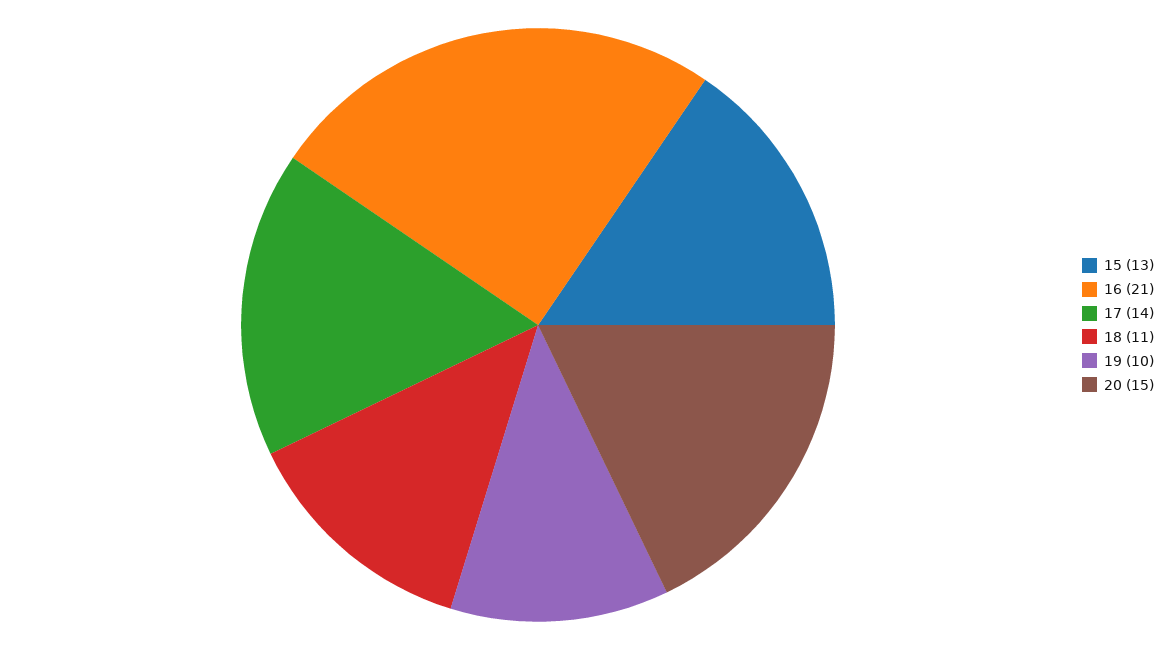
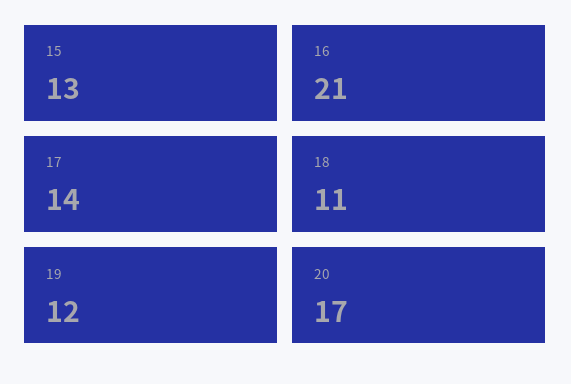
19: 10 -> 12
20: 15 -> 17

